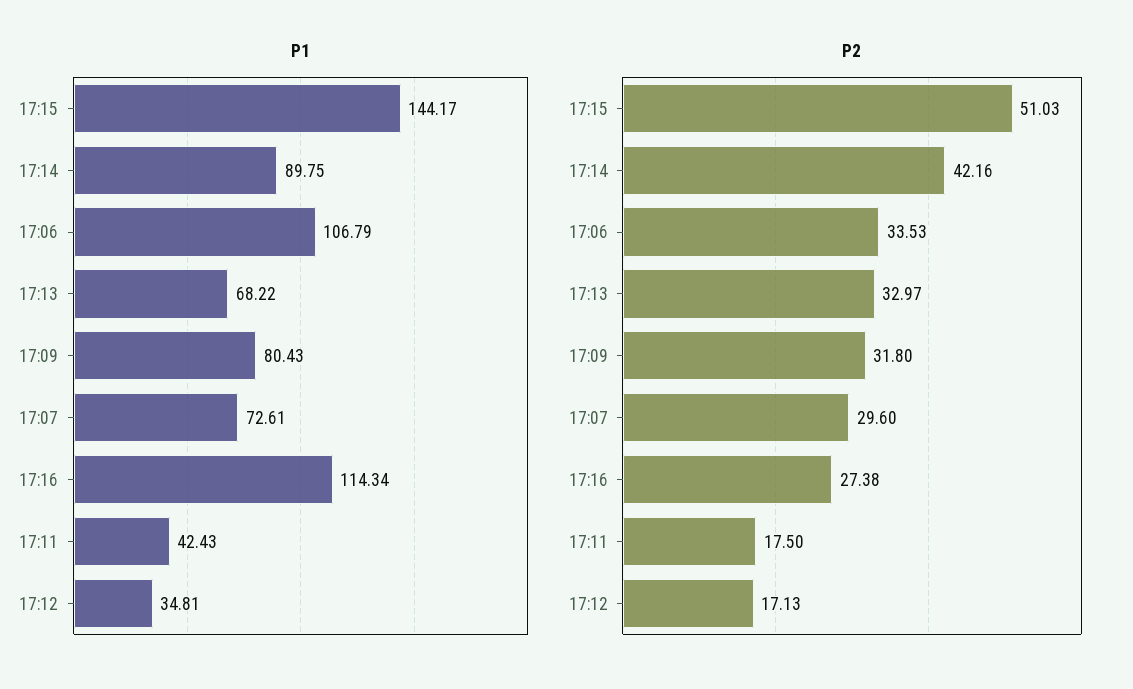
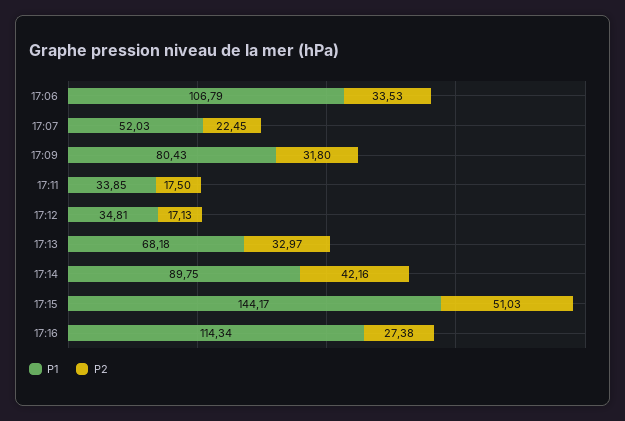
P1, 17:13: 68.22 -> 68.18
P1, 17:07: 72.61 -> 52.03
P1, 17:11: 42.43 -> 33.85
P2, 17:07: 29.6 -> 22.45

